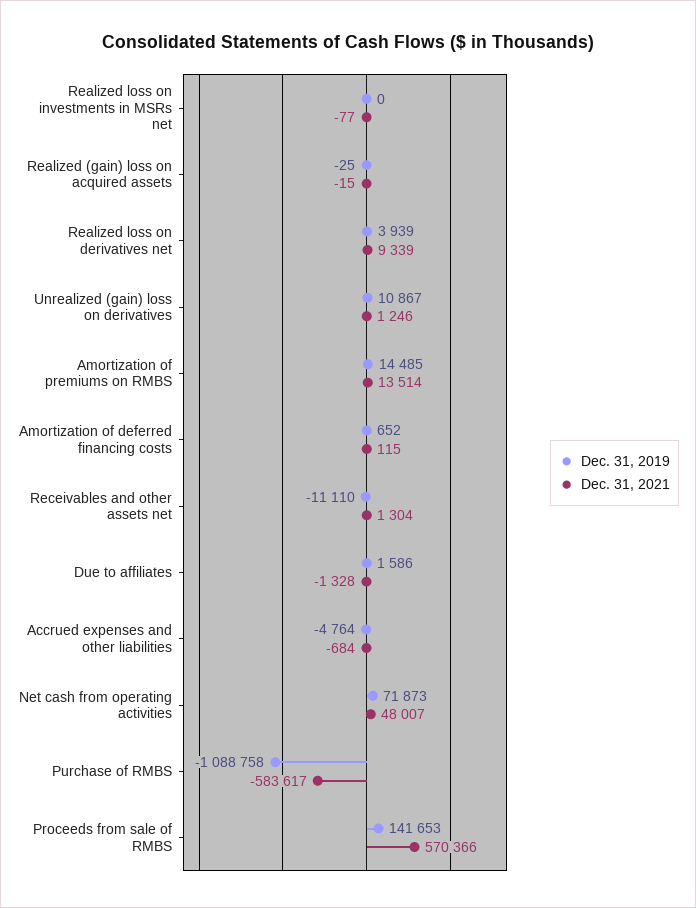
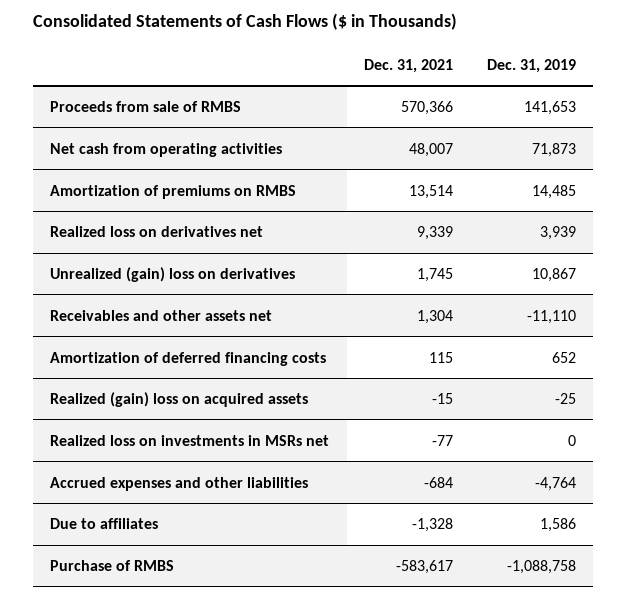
Dec. 31, 2021, Unrealized (gain) loss on derivatives: 1246 -> 1745

